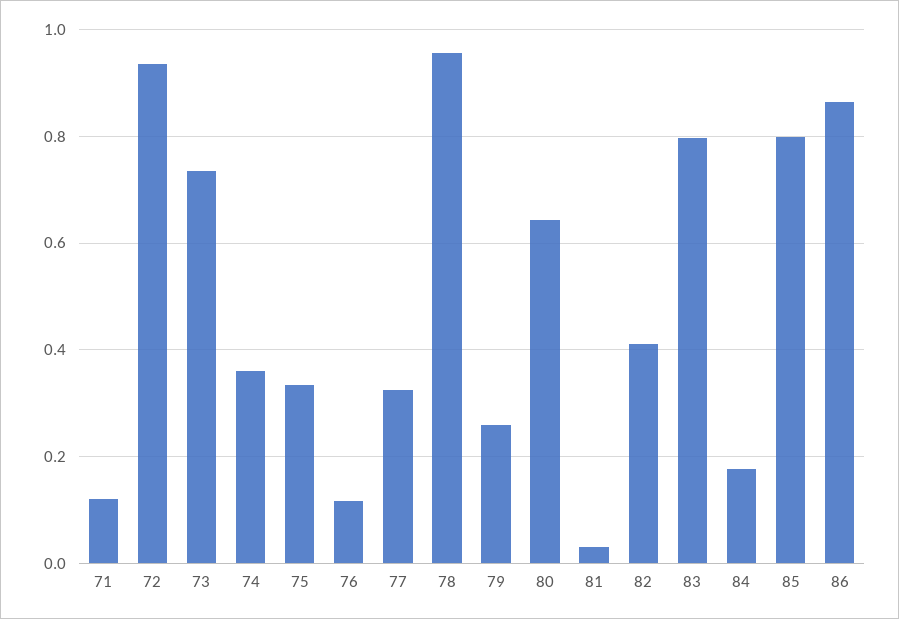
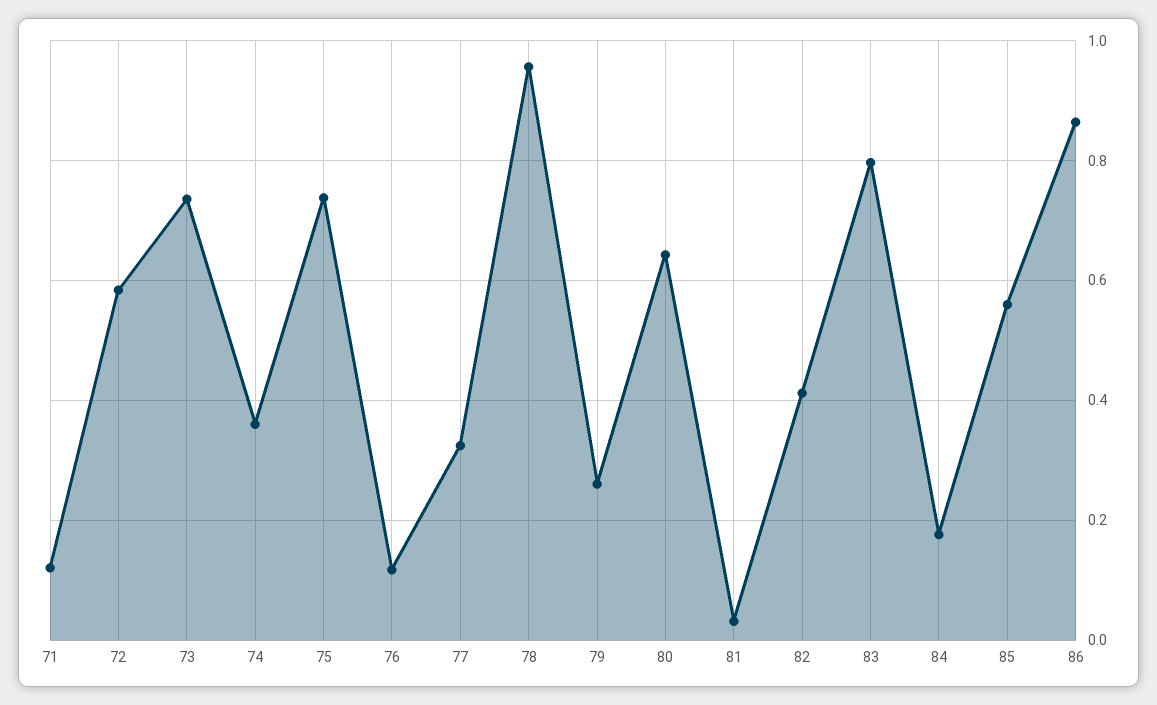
72: 0.94 -> 0.58
75: 0.34 -> 0.74
85: 0.8 -> 0.56

